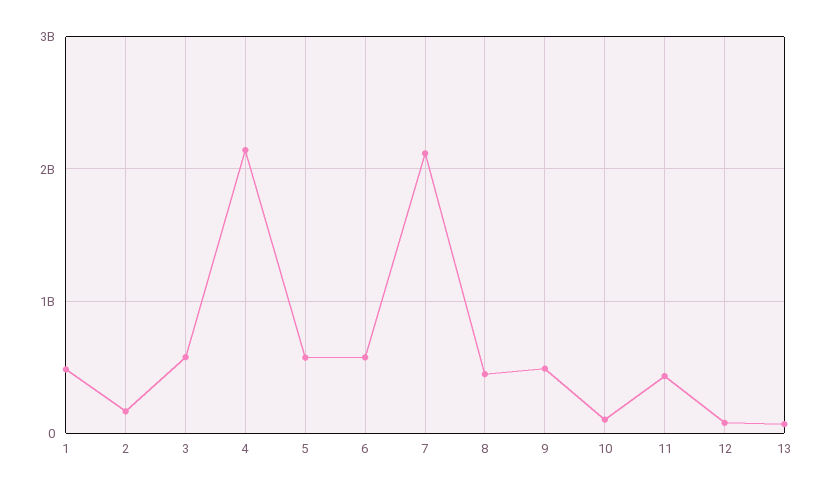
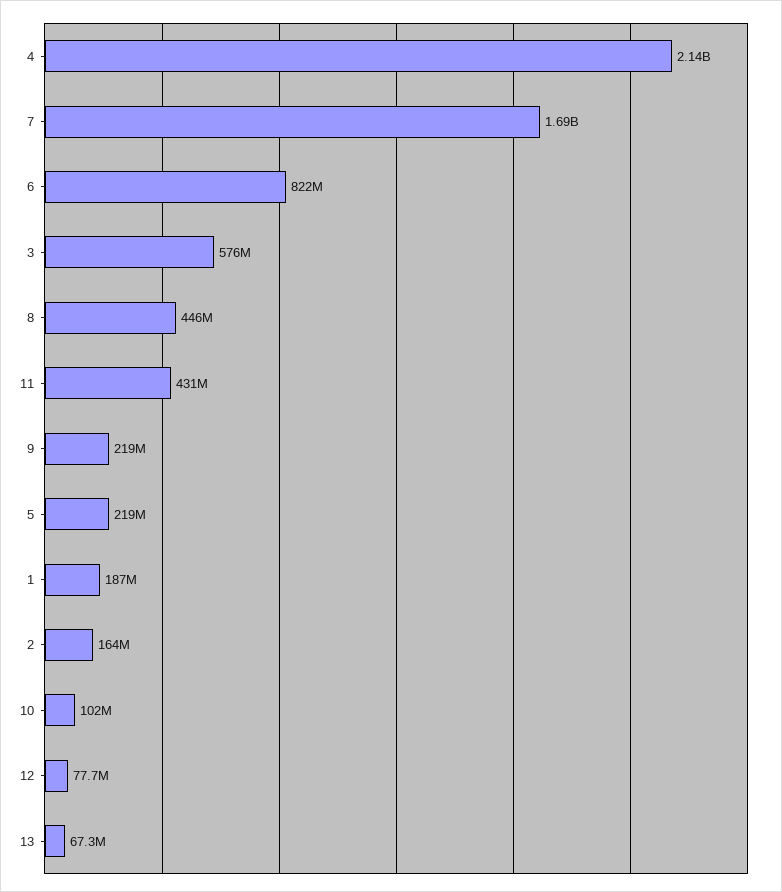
1: 500000000 -> 187000000
5: 600000000 -> 219000000
6: 600000000 -> 822000000
7: 2100000000 -> 1690000000
9: 500000000 -> 219000000

